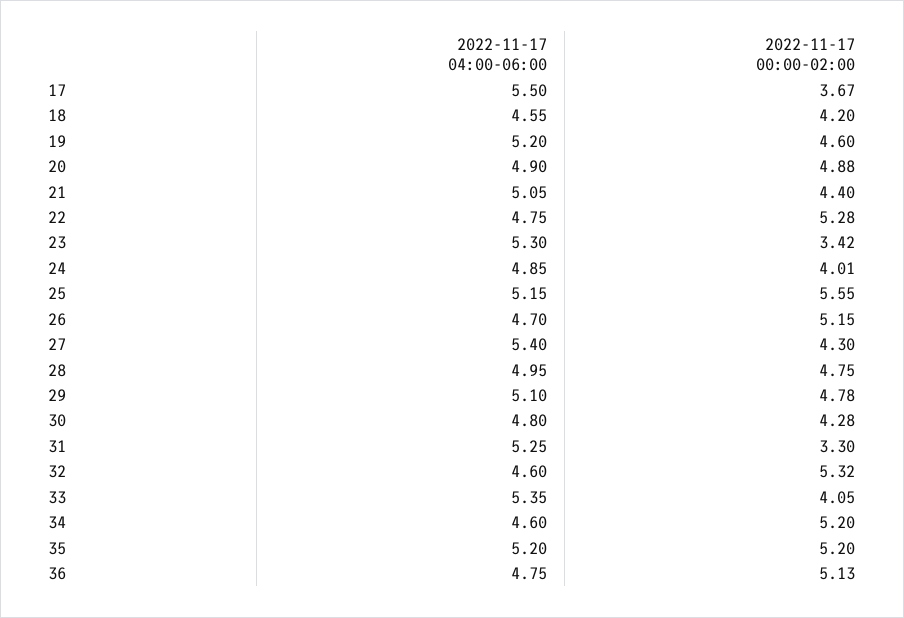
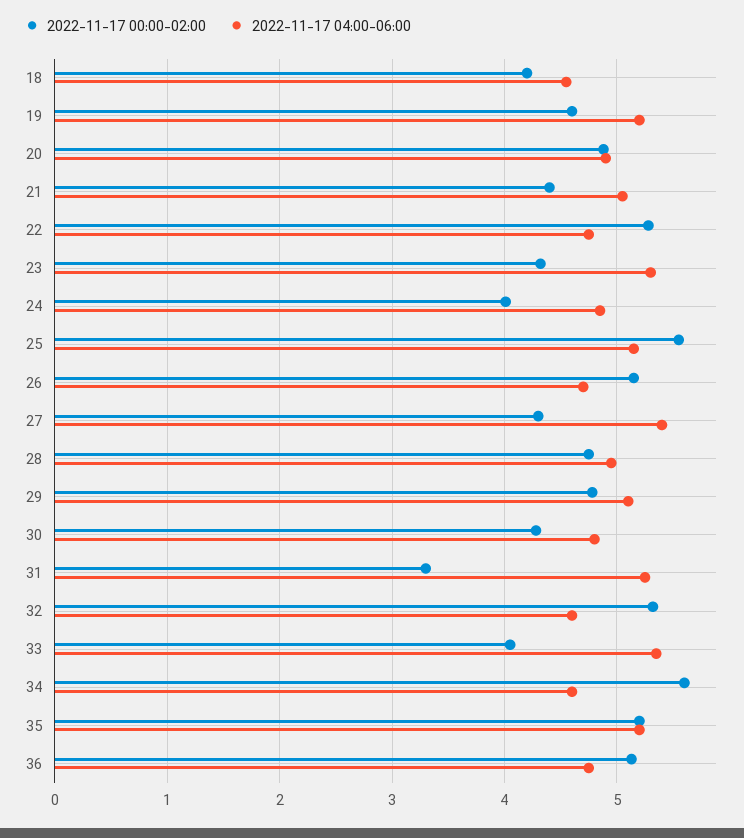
2022-11-17 04:00-06:00, 17: 5.5 -> none
2022-11-17 00:00-02:00, 17: 3.67 -> none
2022-11-17 00:00-02:00, 23: 3.42 -> 4.3
2022-11-17 00:00-02:00, 34: 5.2 -> 5.6

